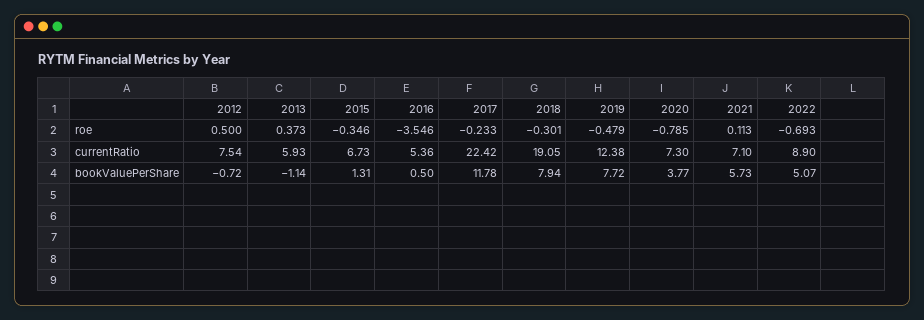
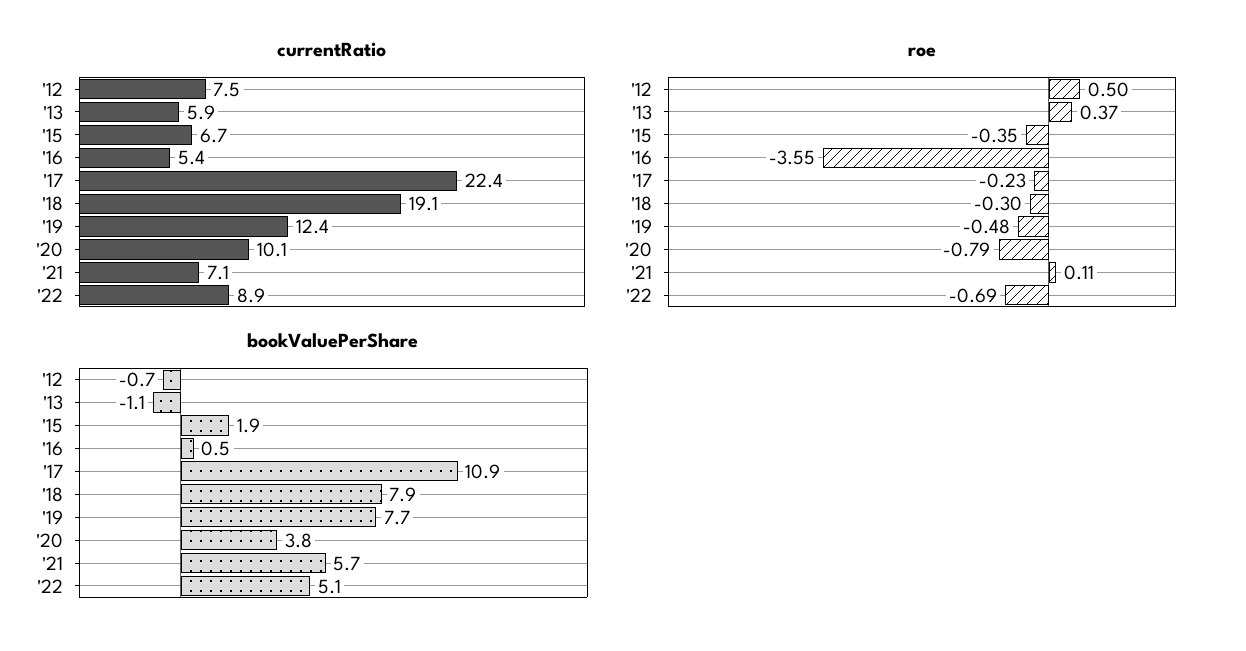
currentRatio, 2020: 7.3 -> 10.1
bookValuePerShare, 2015: 1.31 -> 1.9
bookValuePerShare, 2017: 11.78 -> 10.9

